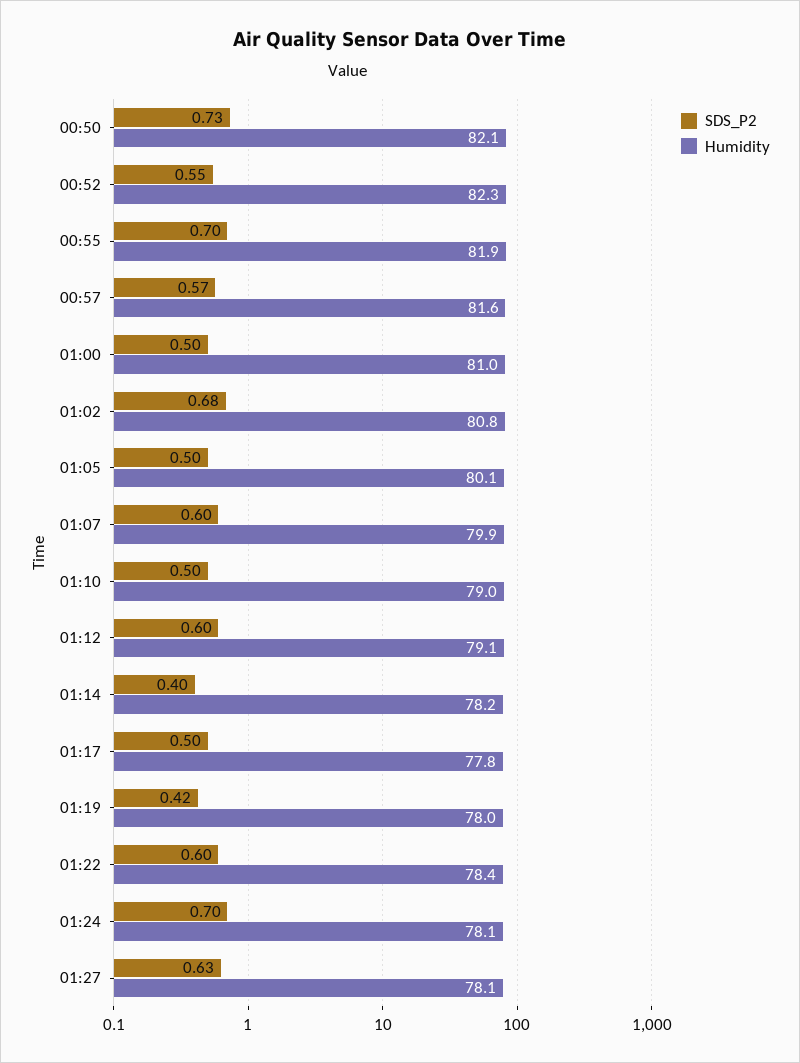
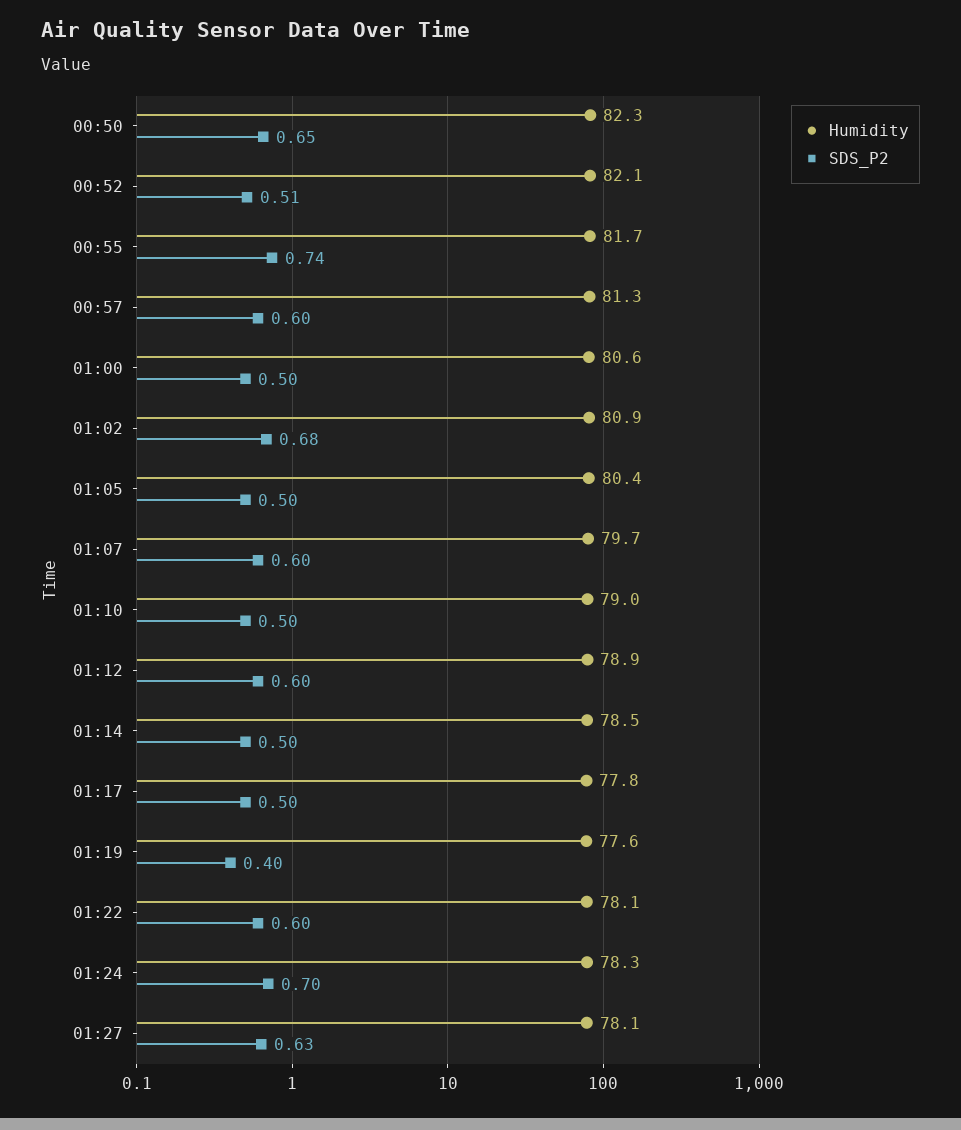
SDS_P2, 00:50: 0.73 -> 0.65
Humidity, 00:50: 82.1 -> 82.3
SDS_P2, 00:52: 0.55 -> 0.51
Humidity, 00:52: 82.3 -> 82.1
SDS_P2, 00:55: 0.7 -> 0.74
Humidity, 00:55: 81.9 -> 81.7
SDS_P2, 00:57: 0.57 -> 0.6
Humidity, 00:57: 81.6 -> 81.3
Humidity, 01:00: 81 -> 80.6
Humidity, 01:02: 80.8 -> 80.9
Humidity, 01:05: 80.1 -> 80.4
Humidity, 01:07: 79.9 -> 79.7
Humidity, 01:12: 79.1 -> 78.9
SDS_P2, 01:14: 0.4 -> 0.5
Humidity, 01:14: 78.2 -> 78.5
SDS_P2, 01:19: 0.42 -> 0.4
Humidity, 01:19: 78 -> 77.6
Humidity, 01:22: 78.4 -> 78.1
Humidity, 01:24: 78.1 -> 78.3

